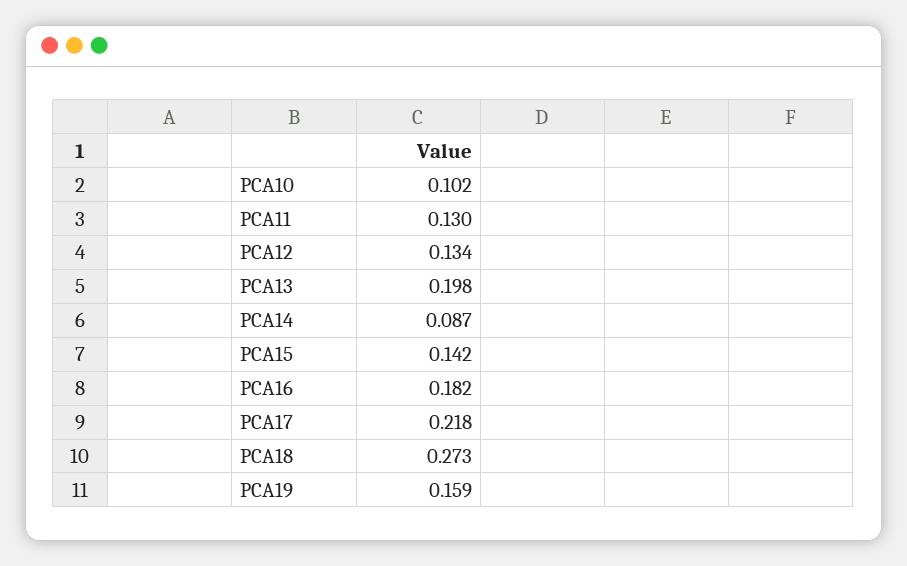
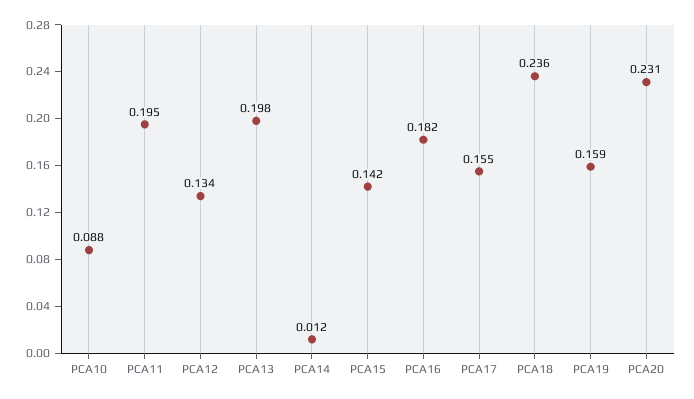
PCA10: 0.102 -> 0.088
PCA11: 0.13 -> 0.195
PCA14: 0.087 -> 0.012
PCA17: 0.218 -> 0.155
PCA18: 0.273 -> 0.236
PCA20: none -> 0.231

